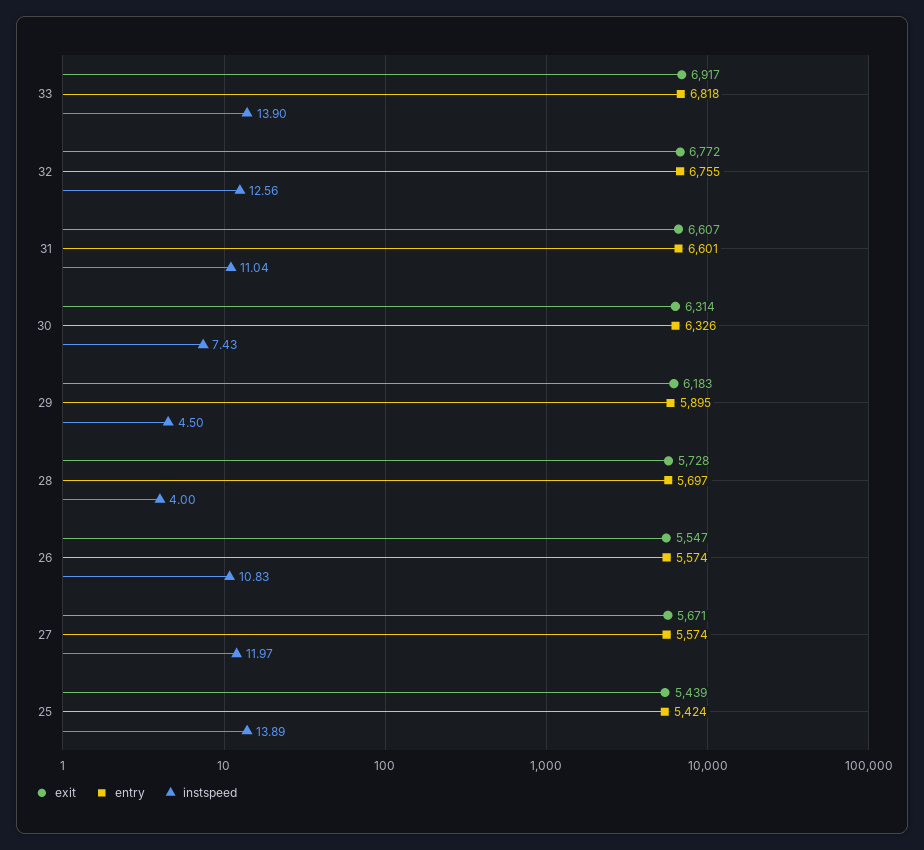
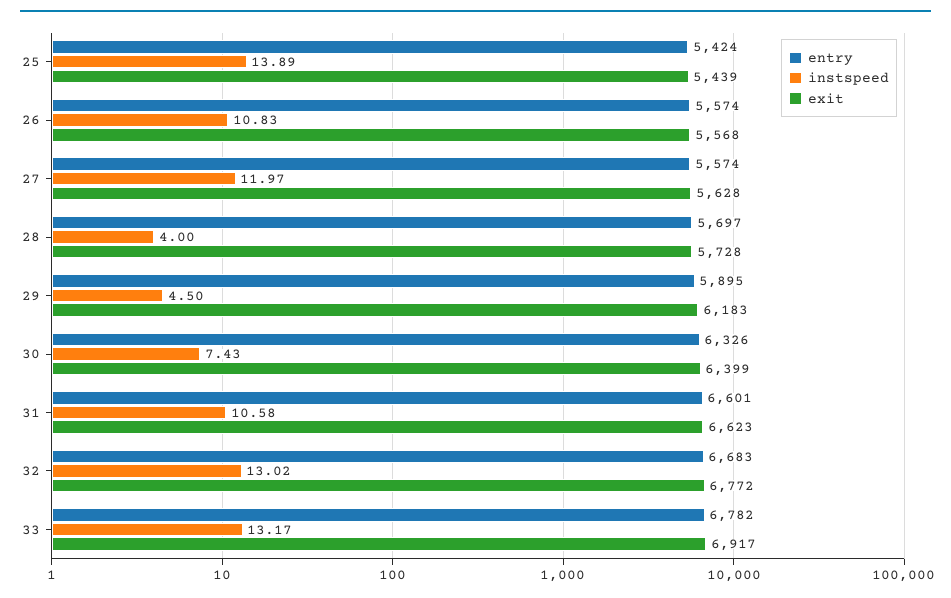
entry, 33: 6818 -> 6782
instspeed, 33: 13.9 -> 13.17
entry, 32: 6755 -> 6683
instspeed, 32: 12.56 -> 13.02
exit, 31: 6607 -> 6623
instspeed, 31: 11.04 -> 10.58
exit, 30: 6314 -> 6399
exit, 26: 5547 -> 5568
exit, 27: 5671 -> 5628

